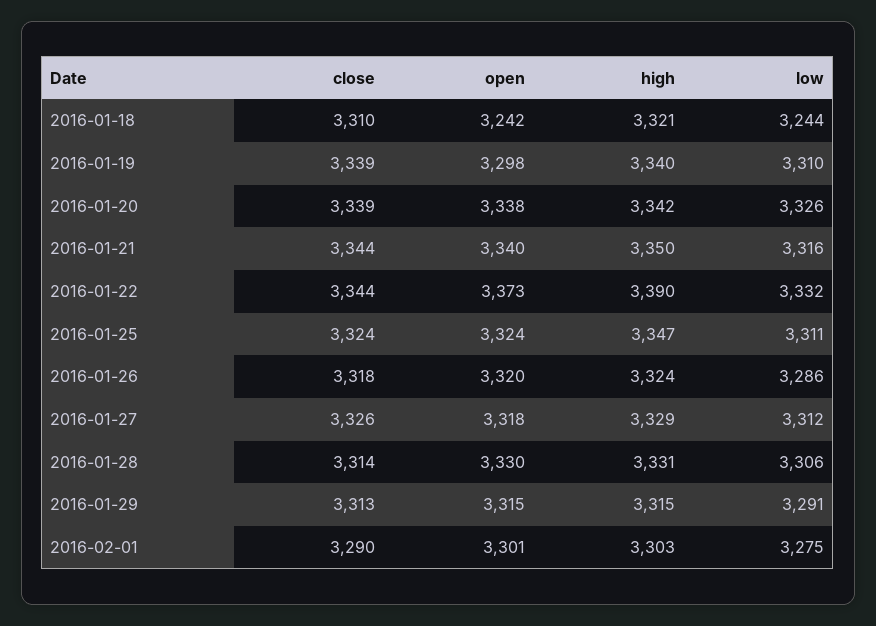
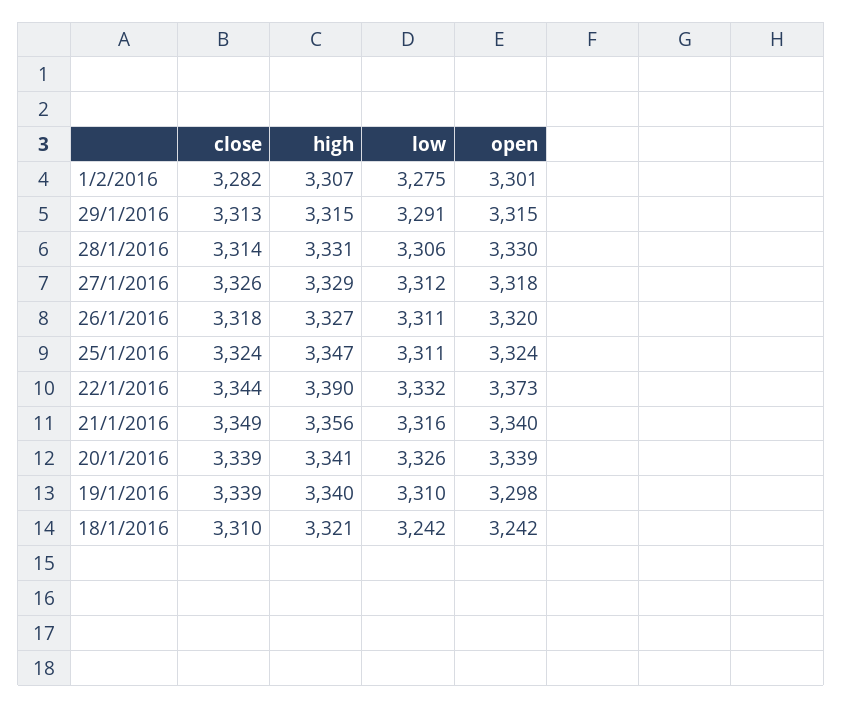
low, 2016-01-18: 3244 -> 3242
open, 2016-01-20: 3338 -> 3339
high, 2016-01-20: 3342 -> 3341
close, 2016-01-21: 3344 -> 3349
high, 2016-01-21: 3350 -> 3356
high, 2016-01-26: 3324 -> 3327
low, 2016-01-26: 3286 -> 3311
close, 2016-02-01: 3290 -> 3282
high, 2016-02-01: 3303 -> 3307

